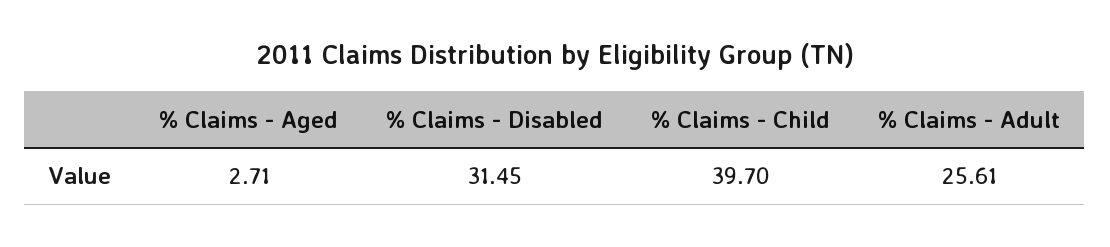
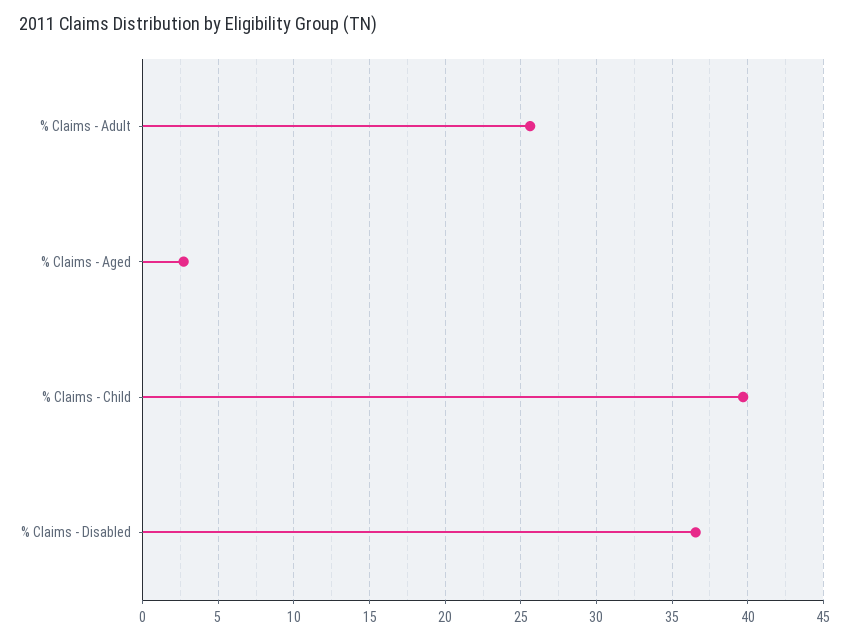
% Claims - Disabled: 31.45 -> 36.5

